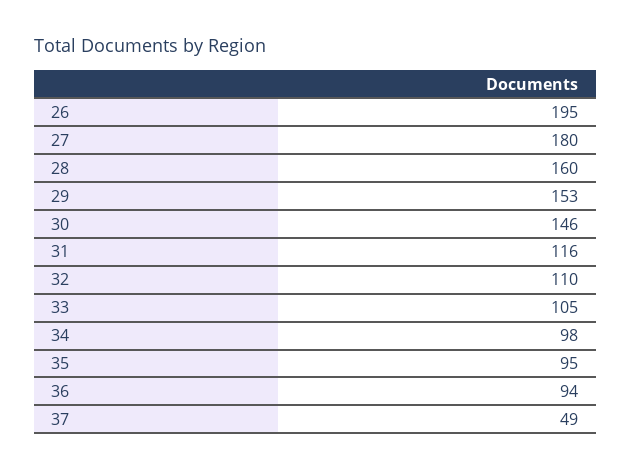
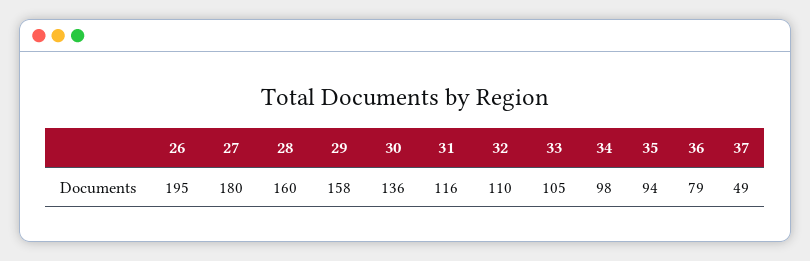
29: 153 -> 158
30: 146 -> 136
35: 95 -> 94
36: 94 -> 79

